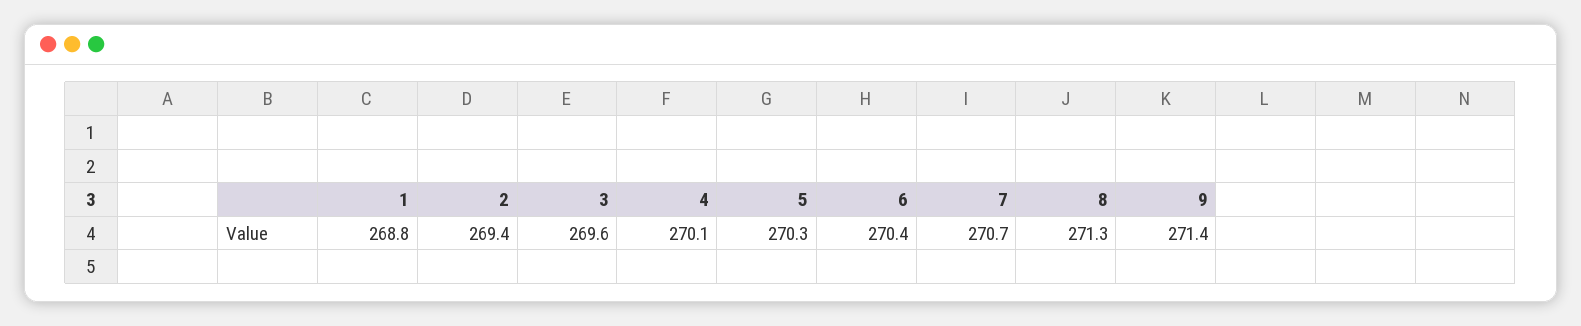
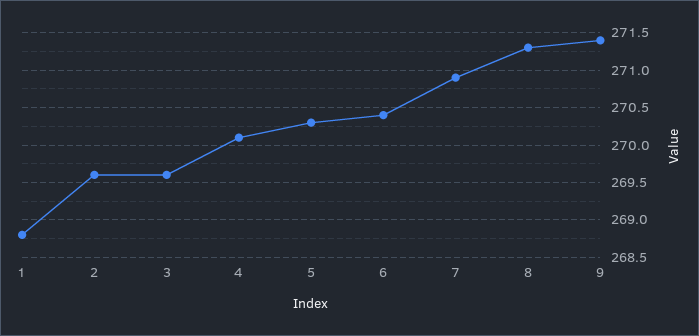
2: 269.4 -> 269.6
7: 270.7 -> 270.9

